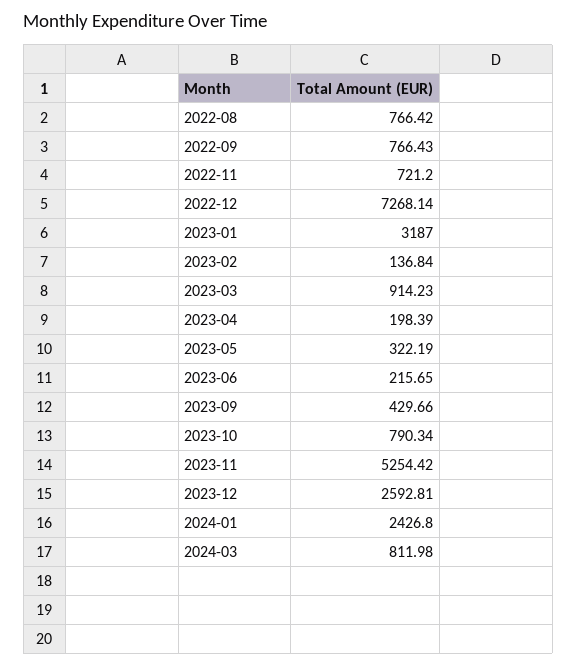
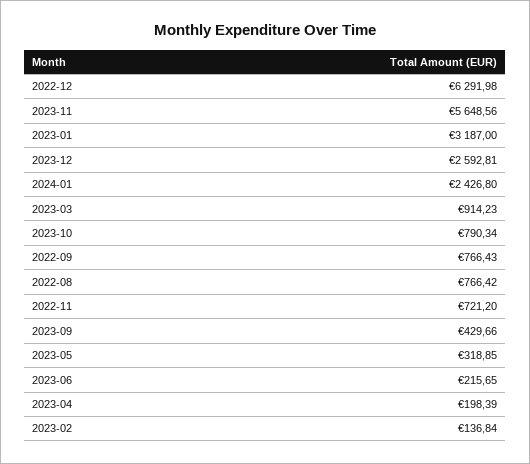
2022-12: 7268.14 -> 6291.98
2023-05: 322.19 -> 318.85
2023-11: 5254.42 -> 5648.56
2024-03: 811.98 -> none

